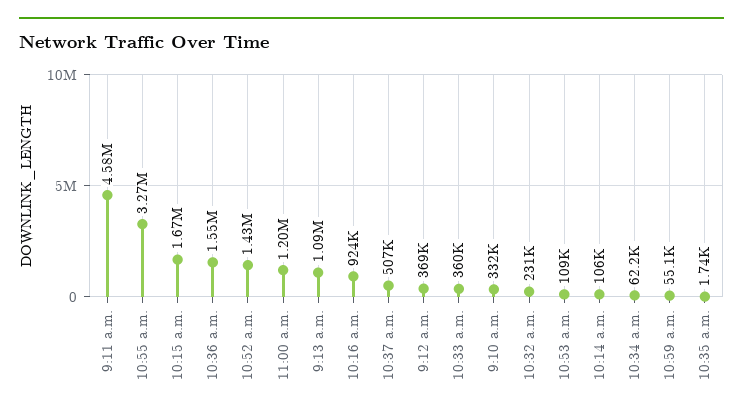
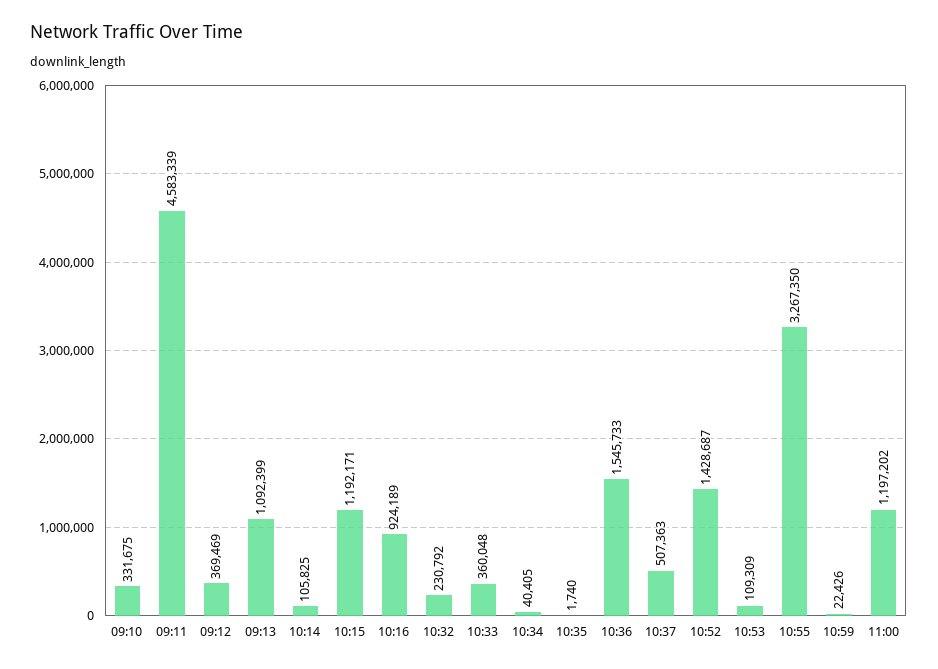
10:15 a.m.: 1670000 -> 1192171
10:34 a.m.: 62200 -> 40405
10:59 a.m.: 55100 -> 22426

